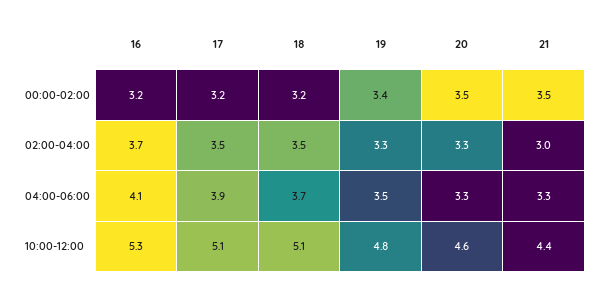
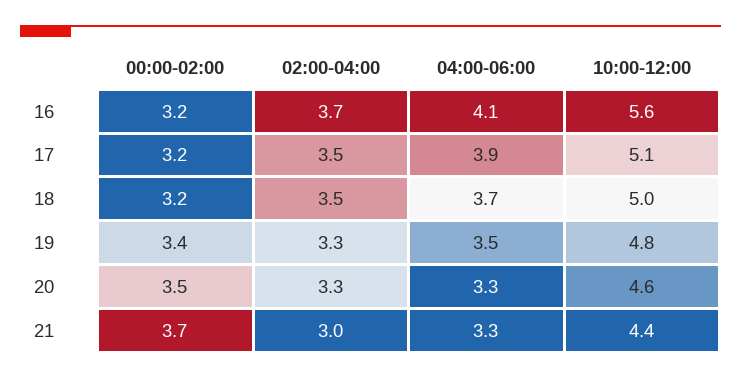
21, 00:00-02:00: 3.5 -> 3.7
16, 10:00-12:00: 5.3 -> 5.6
18, 10:00-12:00: 5.1 -> 5

